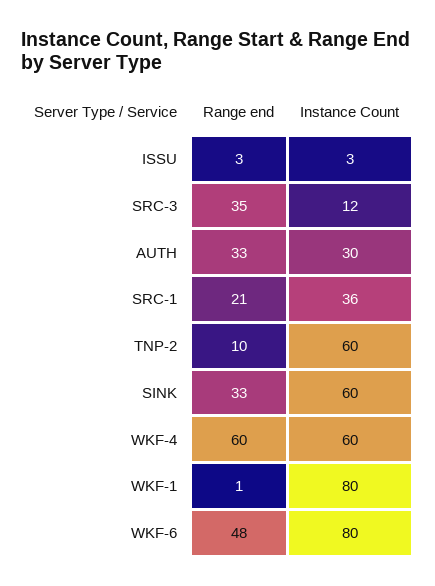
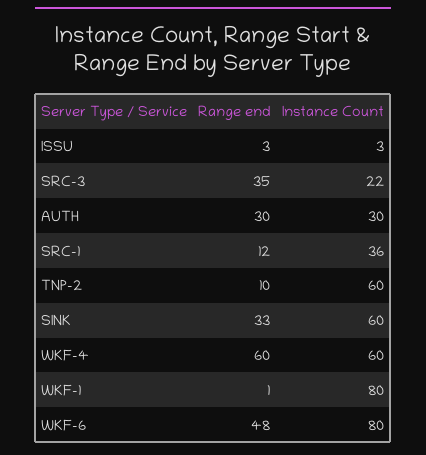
Instance Count, SRC-3: 12 -> 22
Range end, AUTH: 33 -> 30
Range end, SRC-1: 21 -> 12

